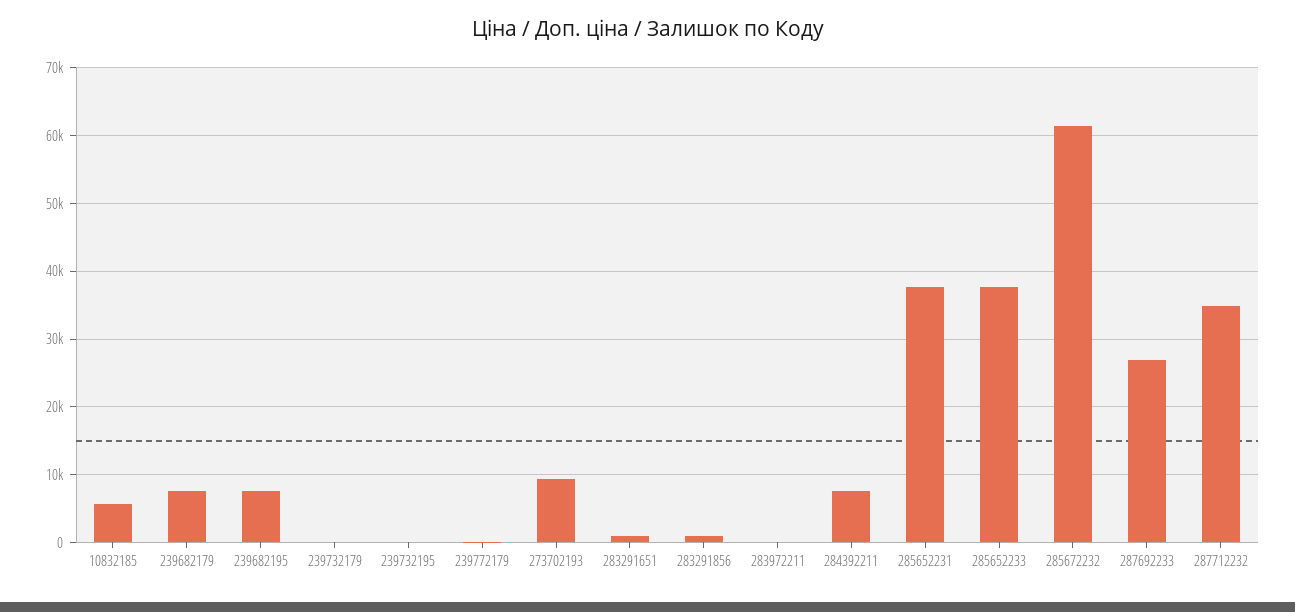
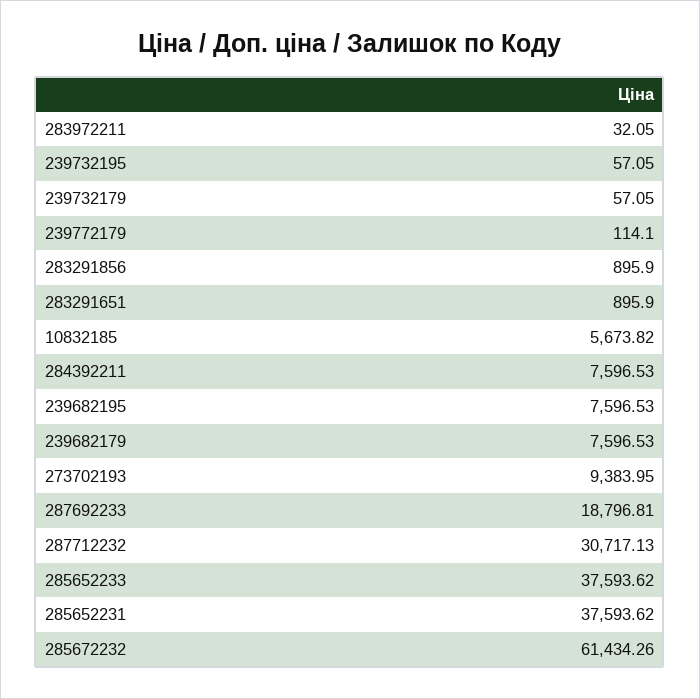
287692233: 27000 -> 18796.81
287712232: 35000 -> 30717.13

